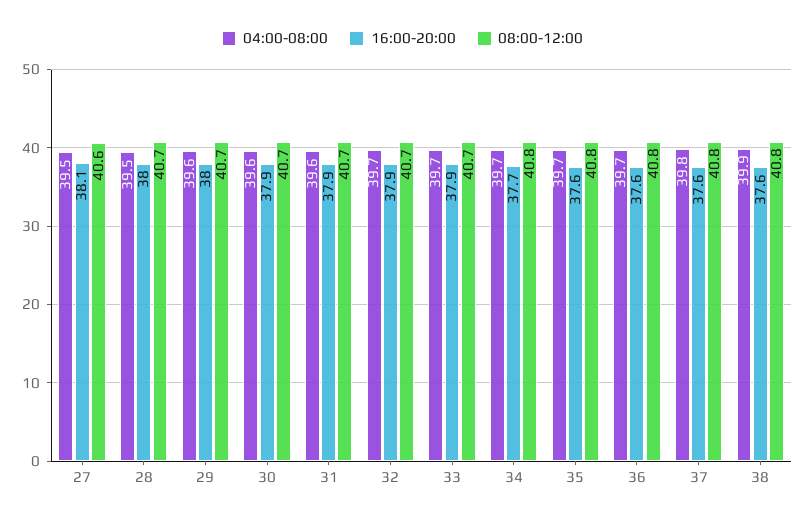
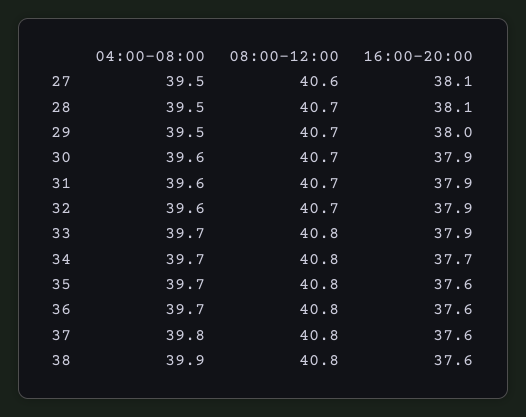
16:00-20:00, 28: 38 -> 38.1
04:00-08:00, 29: 39.6 -> 39.5
04:00-08:00, 32: 39.7 -> 39.6
08:00-12:00, 33: 40.7 -> 40.8

